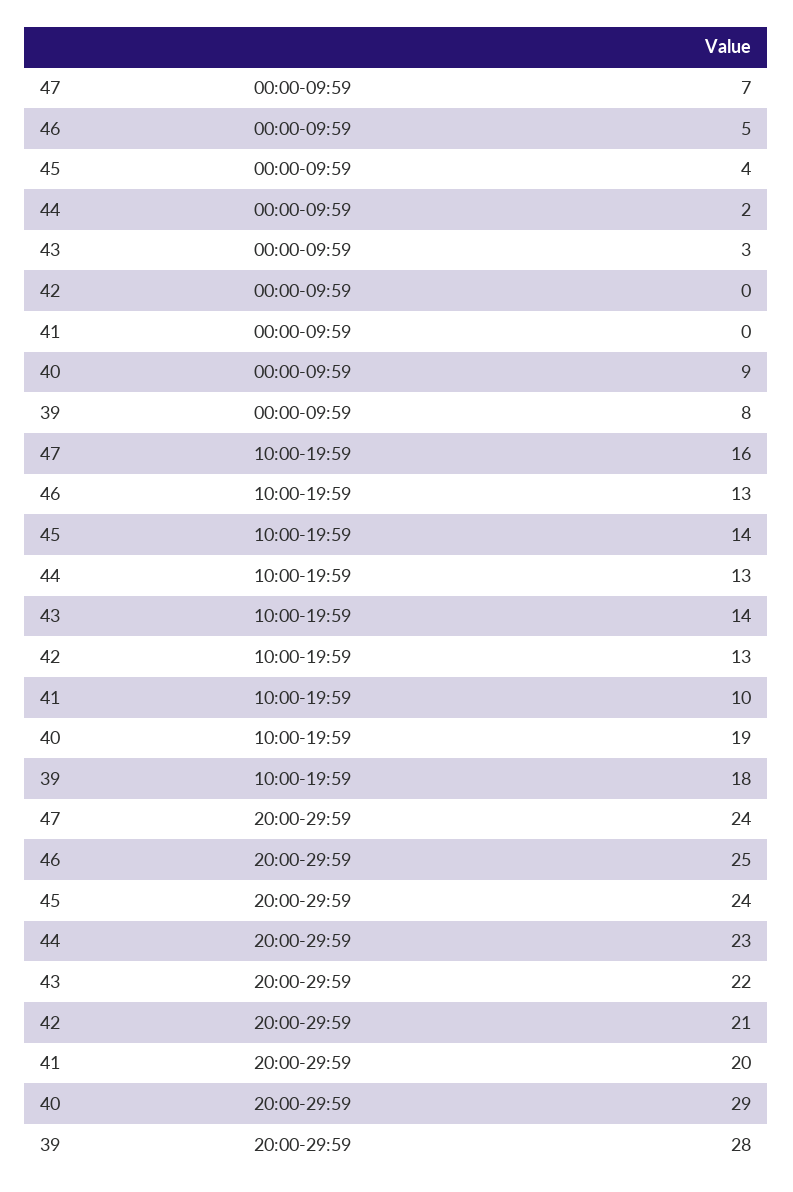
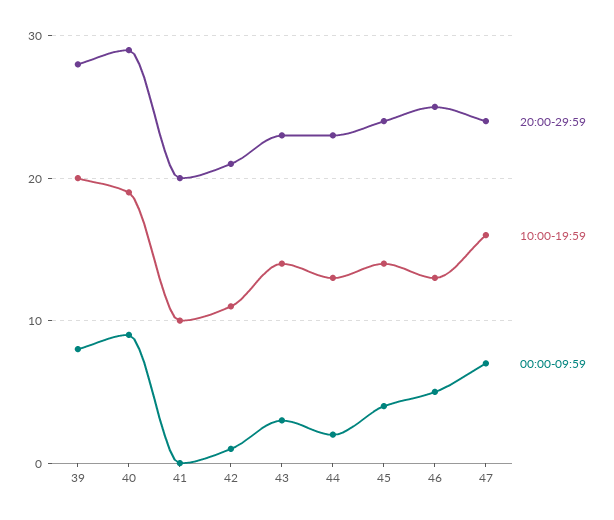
00:00-09:59, 42: 0 -> 1
10:00-19:59, 42: 13 -> 11
10:00-19:59, 39: 18 -> 20
20:00-29:59, 43: 22 -> 23

